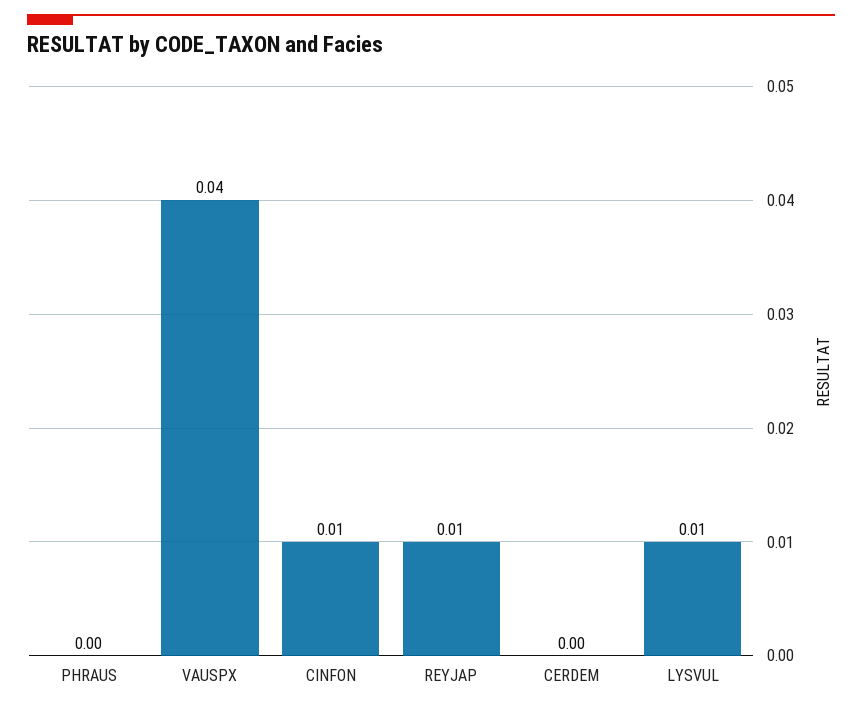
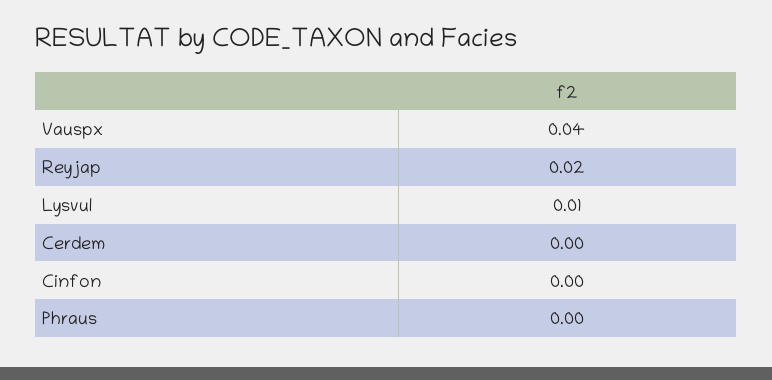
CINFON: 0.01 -> 0
REYJAP: 0.01 -> 0.02

